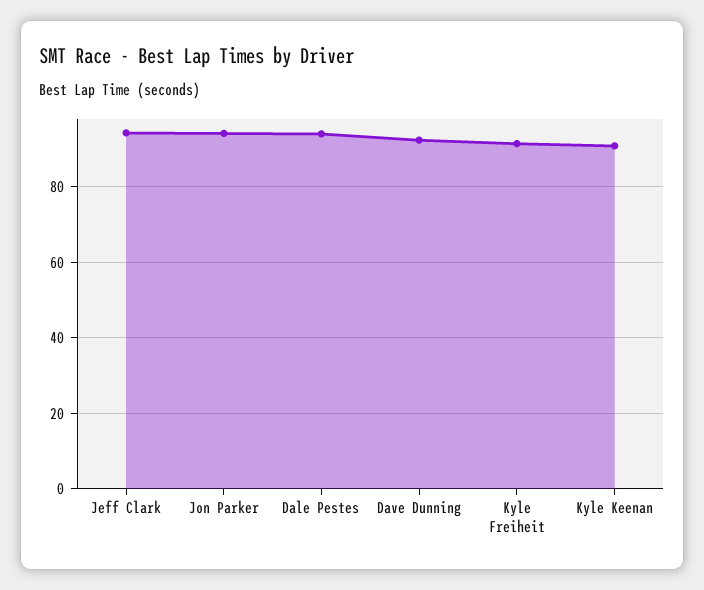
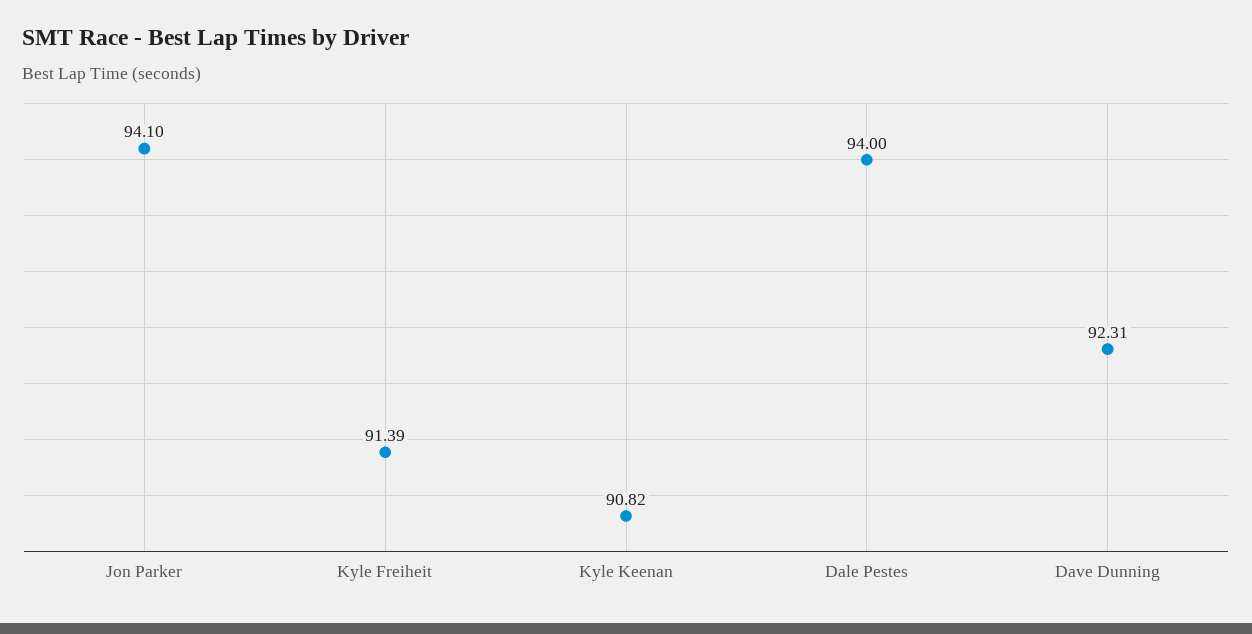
Jeff Clark: 94 -> none

